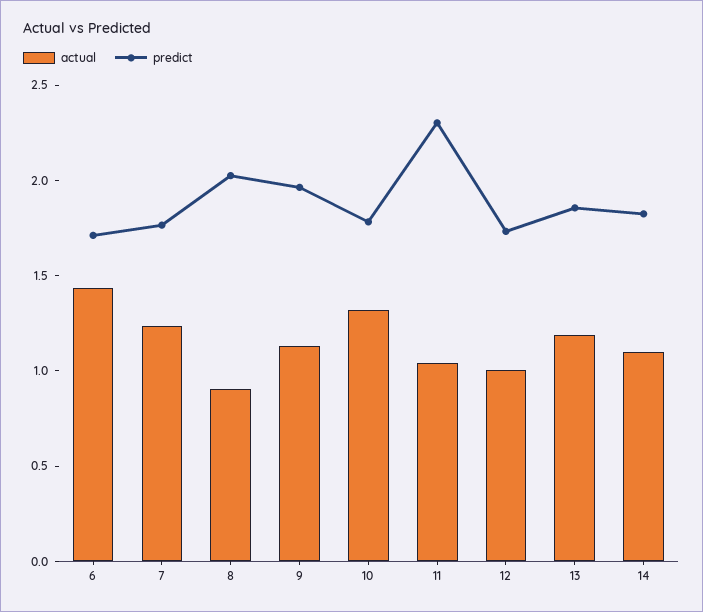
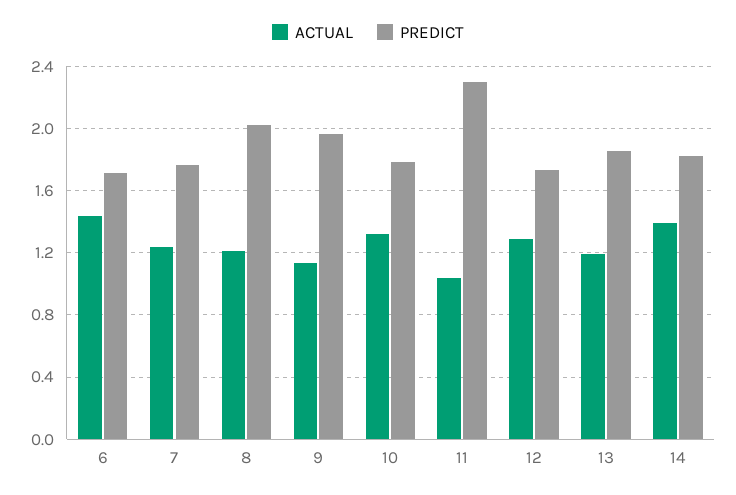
actual, 8: 0.9 -> 1.2
actual, 12: 1 -> 1.3
actual, 14: 1.1 -> 1.4

